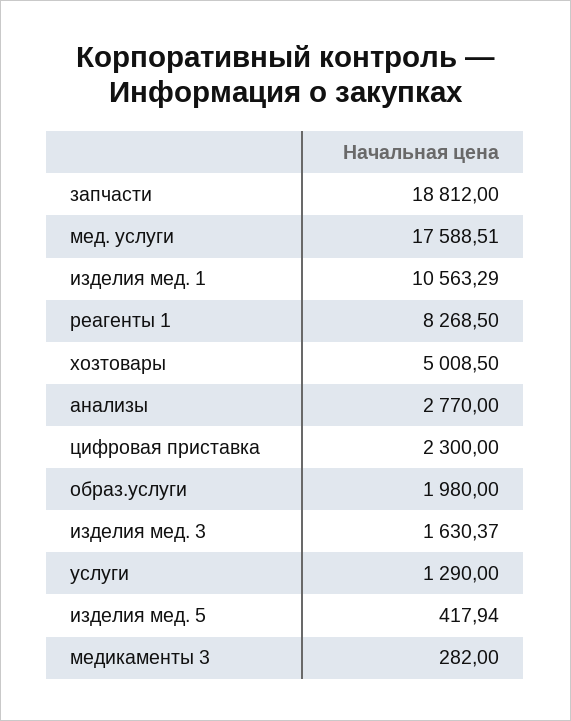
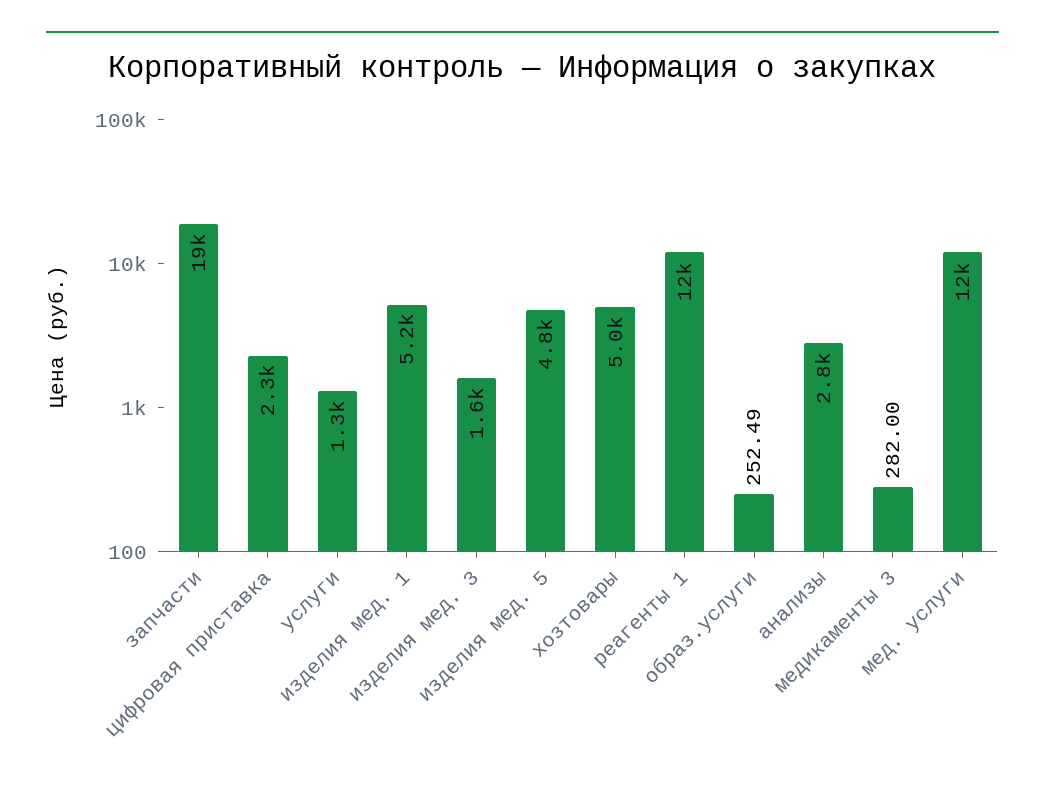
мед. услуги: 17588.51 -> 12000
изделия мед. 1: 10563.29 -> 5200
реагенты 1: 8268.5 -> 12000
образ.услуги: 1980 -> 252.49
изделия мед. 5: 417.94 -> 4800

